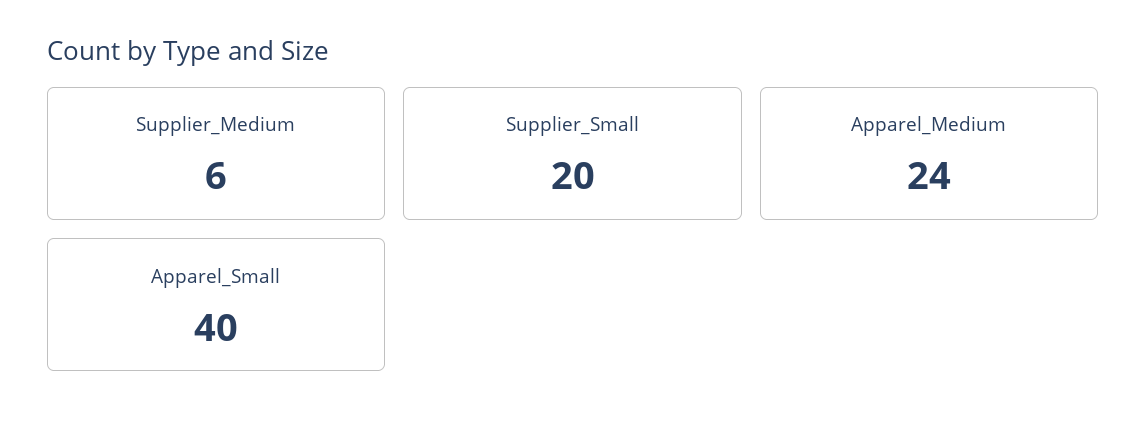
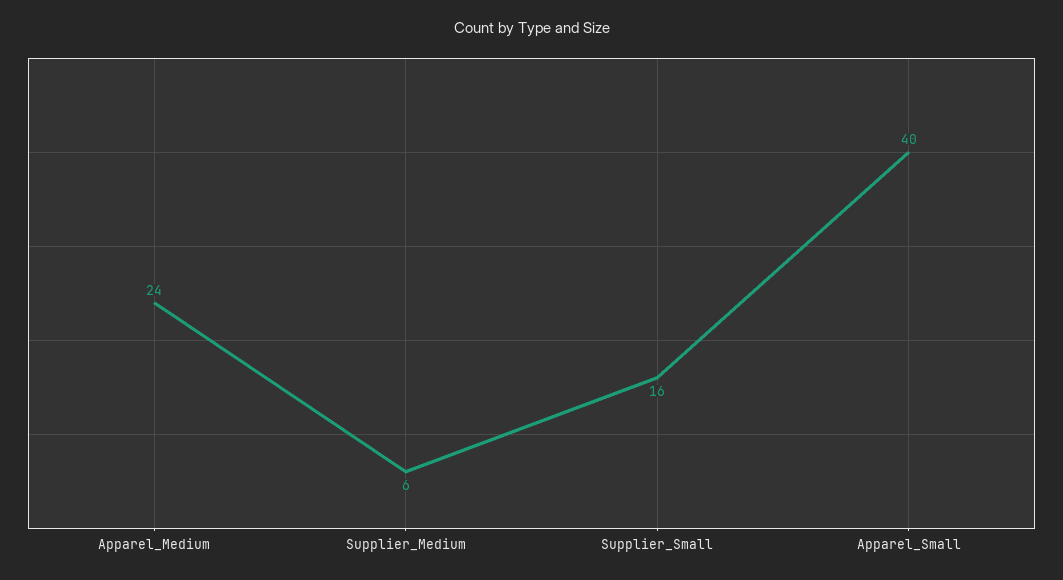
Supplier_Small: 20 -> 16

